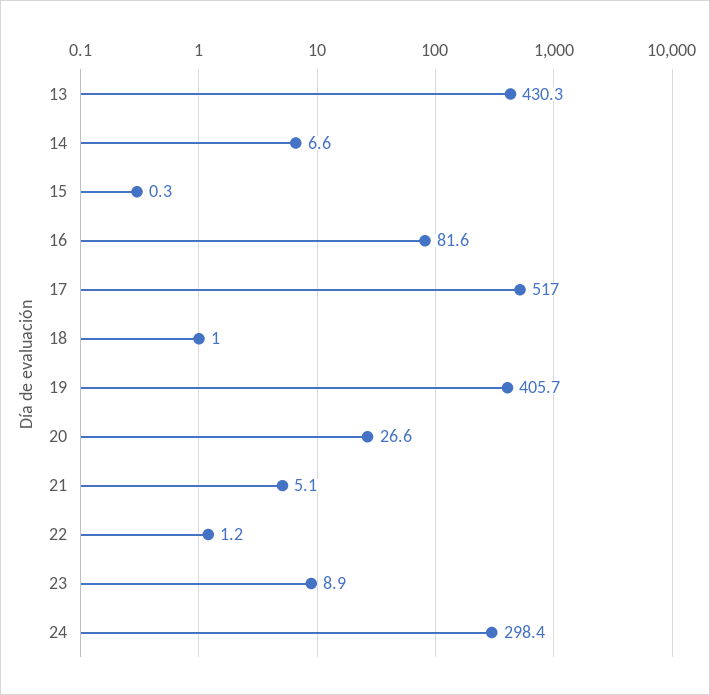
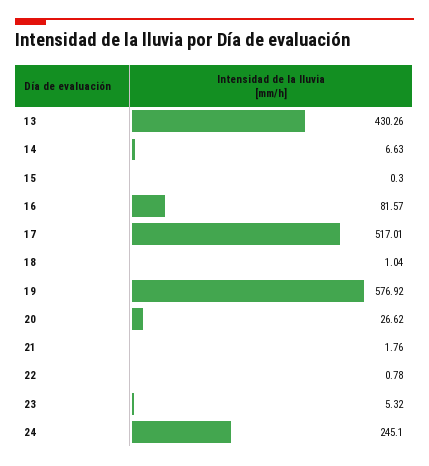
19: 405.7 -> 576.92
21: 5.1 -> 1.76
22: 1.2 -> 0.78
23: 8.9 -> 5.32
24: 298.4 -> 245.1

